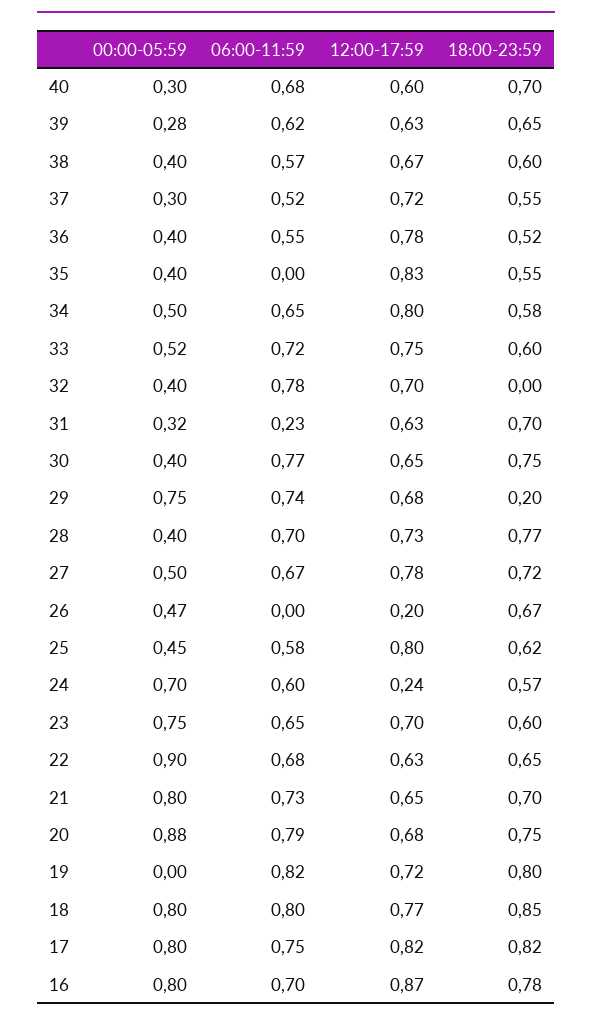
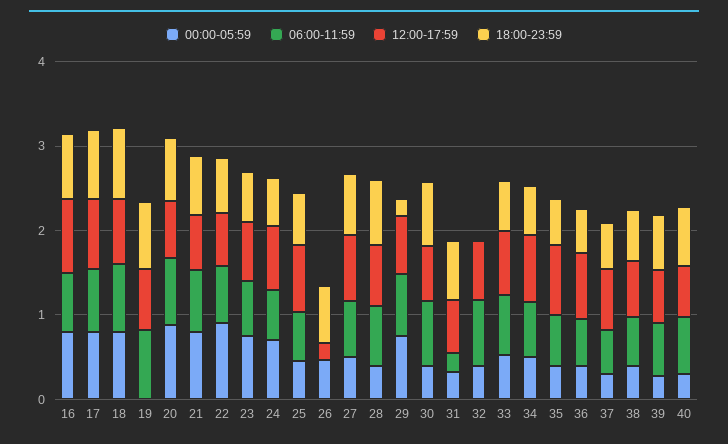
06:00-11:59, 35: 0 -> 0.6
12:00-17:59, 24: 0.24 -> 0.8

